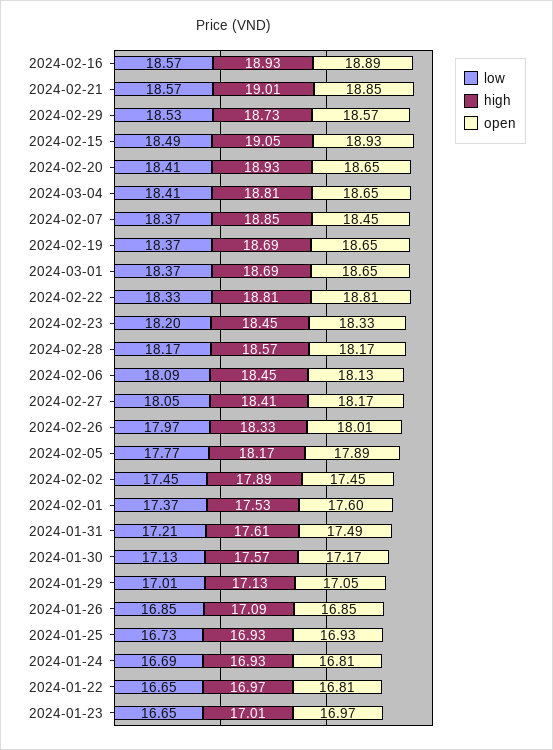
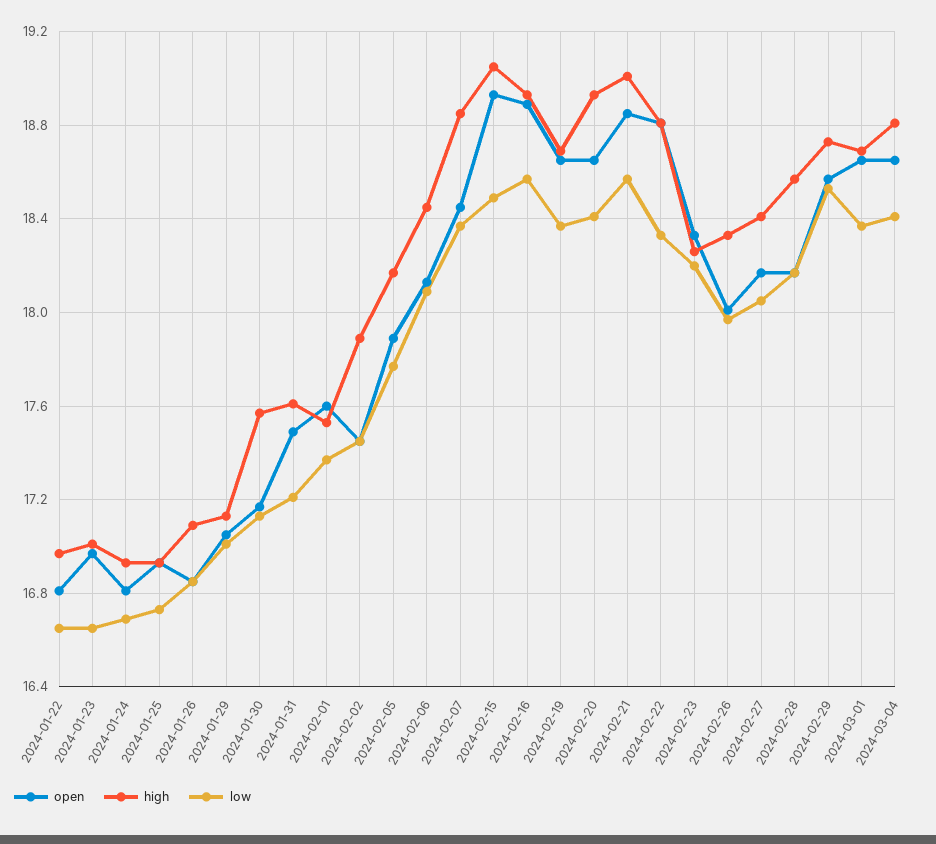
high, 2024-02-23: 18.45 -> 18.25

